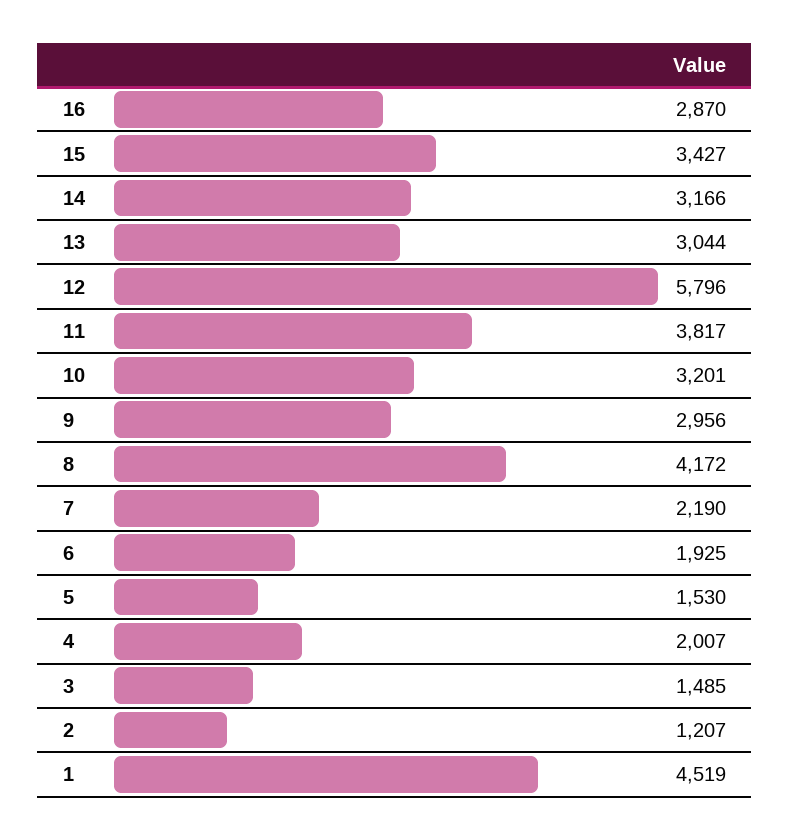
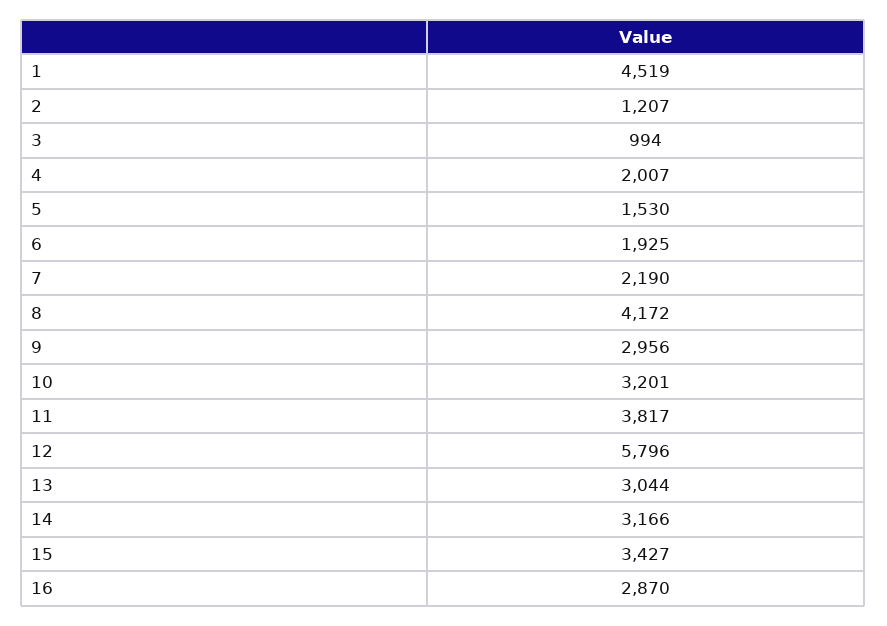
3: 1485 -> 994

